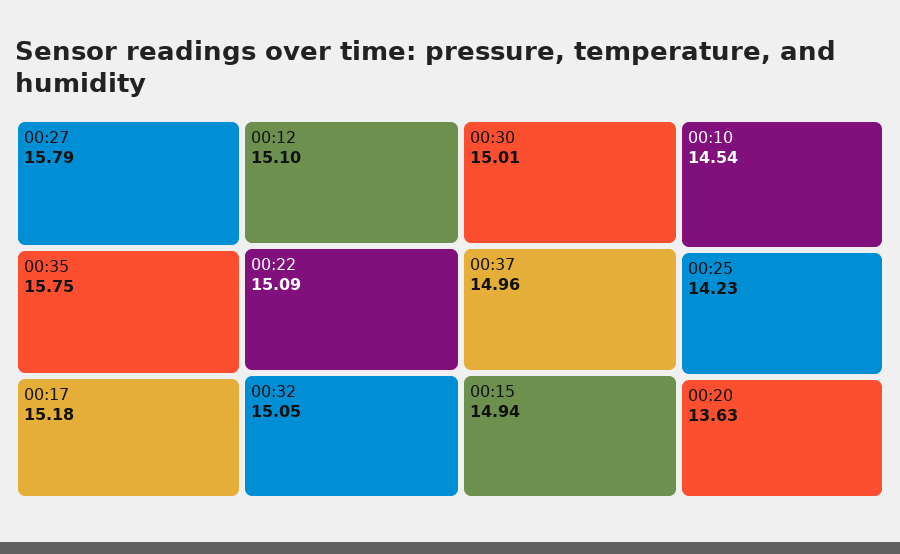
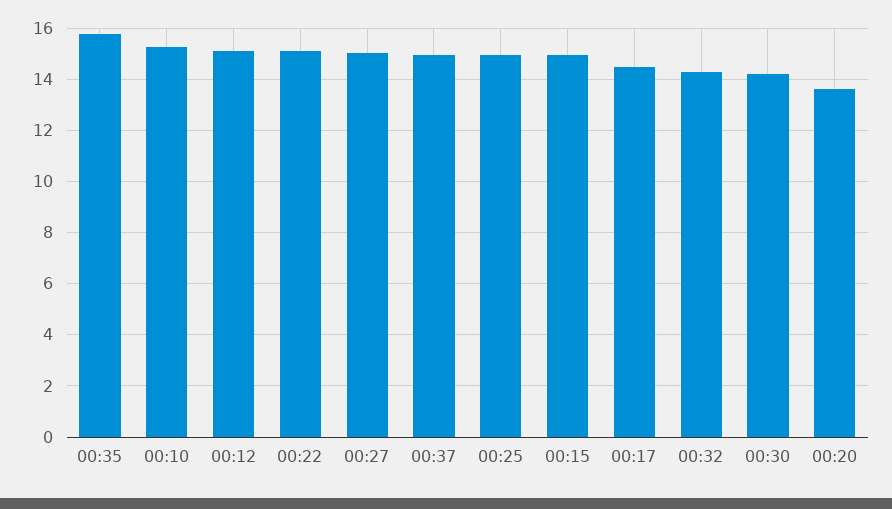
00:27: 15.79 -> 15
00:17: 15.18 -> 14.5
00:32: 15.05 -> 14.25
00:30: 15.01 -> 14.25
00:10: 14.54 -> 15.25
00:25: 14.23 -> 15

